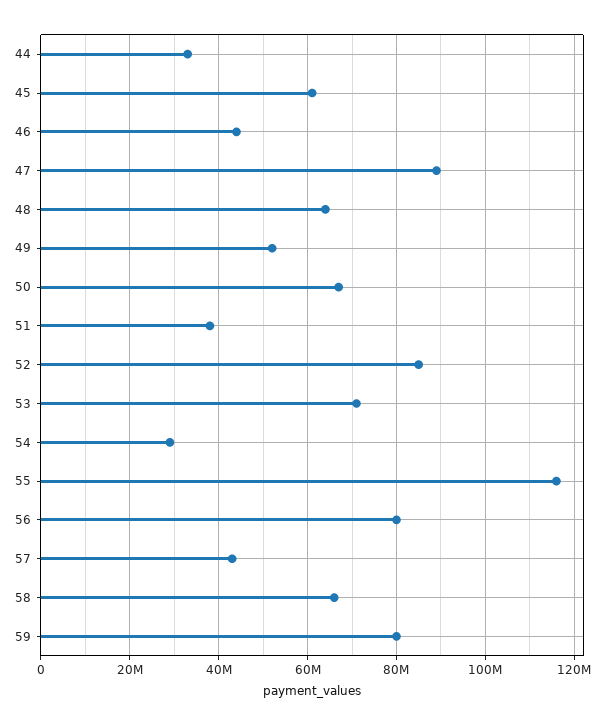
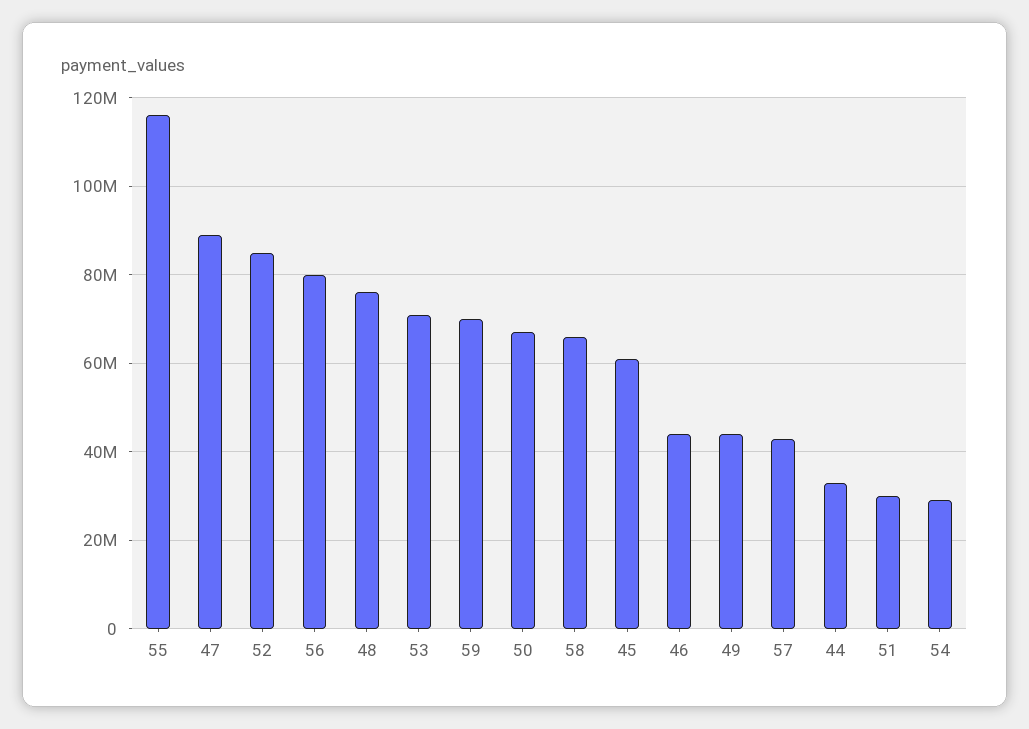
48: 64000000 -> 76000000
49: 52000000 -> 44000000
51: 38000000 -> 30000000
59: 80000000 -> 70000000

